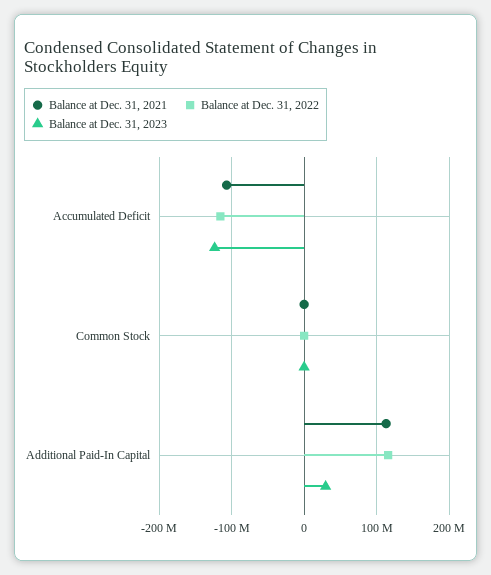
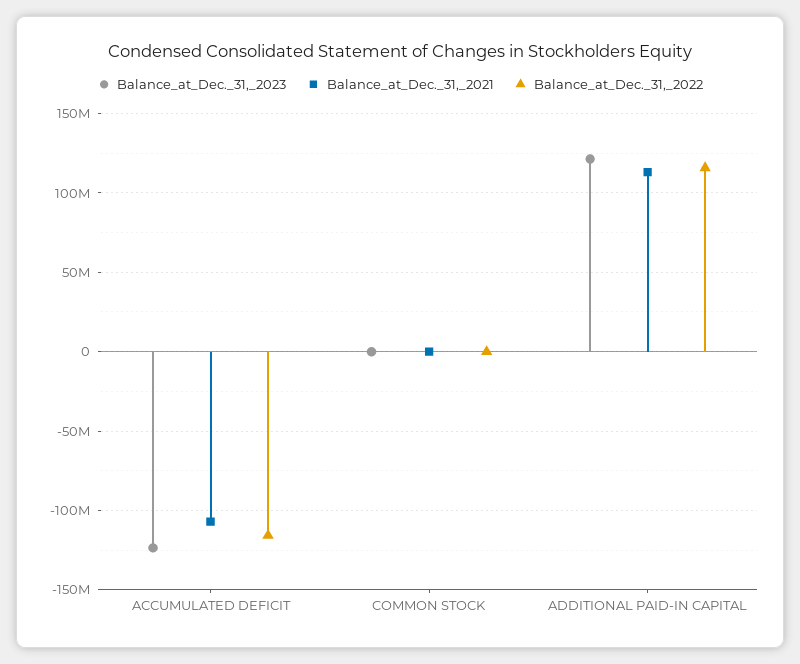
Balance at Dec. 31, 2023, Additional Paid-In Capital: 30000000 -> 120000000

